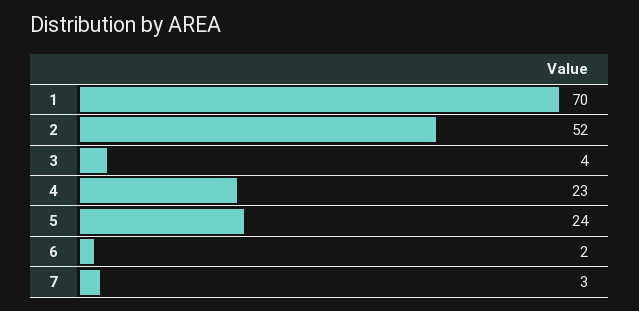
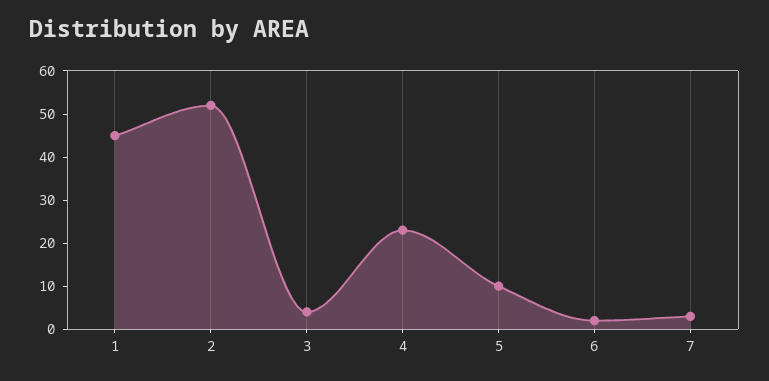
1: 70 -> 45
5: 24 -> 10

